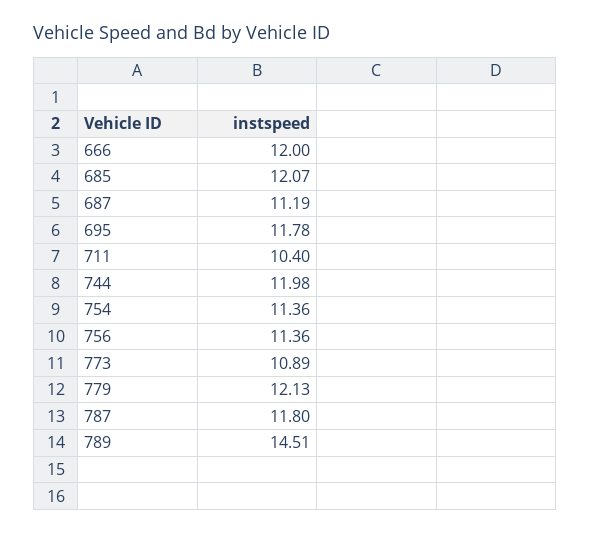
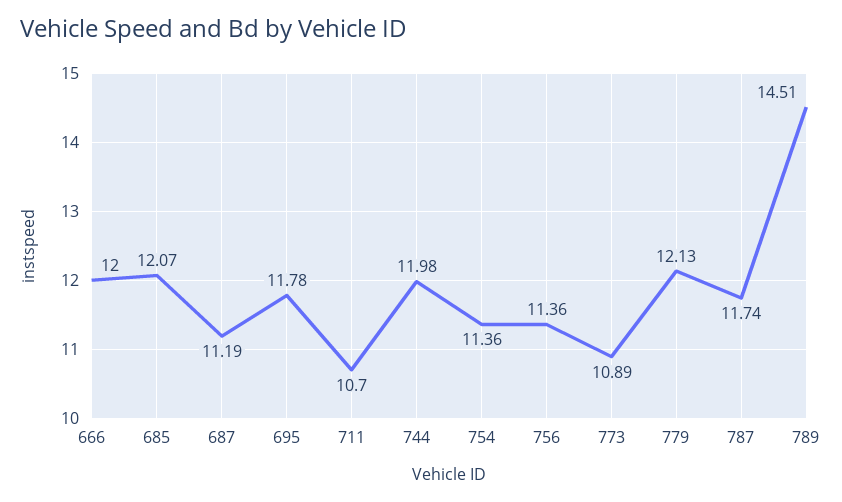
711: 10.4 -> 10.7
787: 11.8 -> 11.74

